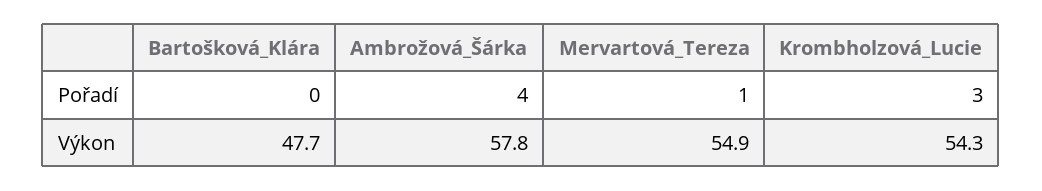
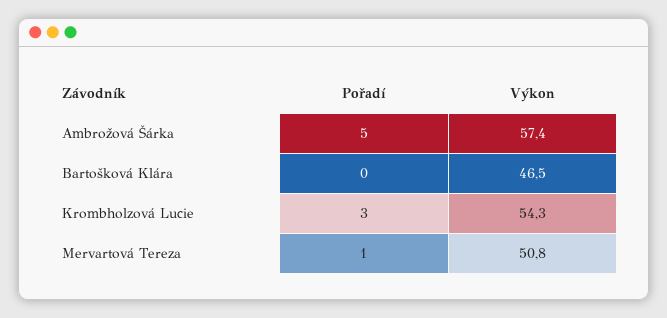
Ambrožová_Šárka, Pořadí: 4 -> 5
Bartošková_Klára, Výkon: 47.7 -> 46.5
Ambrožová_Šárka, Výkon: 57.8 -> 57.4
Mervartová_Tereza, Výkon: 54.9 -> 50.8

